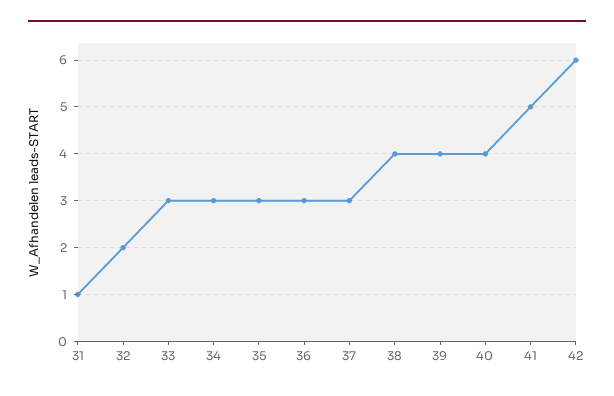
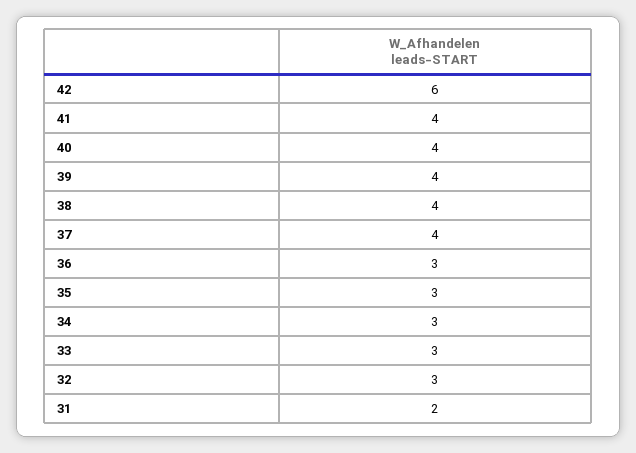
31: 1 -> 2
32: 2 -> 3
37: 3 -> 4
41: 5 -> 4

